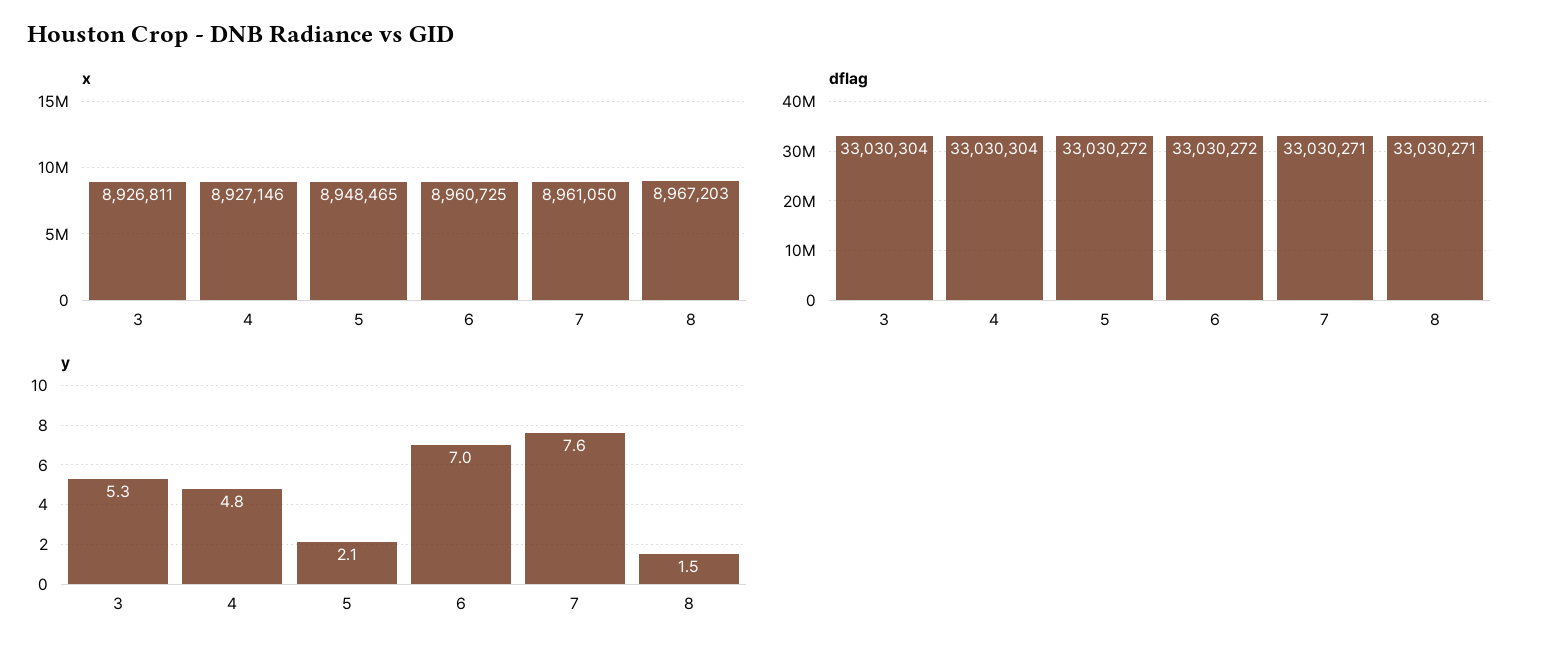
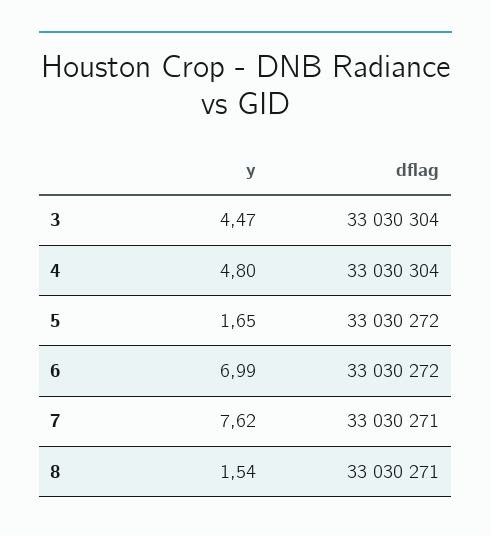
x, 3: 8926811 -> none
x, 4: 8927146 -> none
x, 5: 8948465 -> none
x, 6: 8960725 -> none
x, 7: 8961050 -> none
x, 8: 8967203 -> none
y, 3: 5.3 -> 4.47
y, 5: 2.1 -> 1.65

